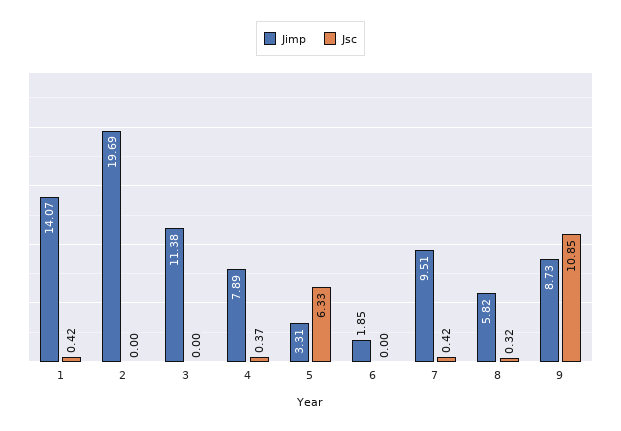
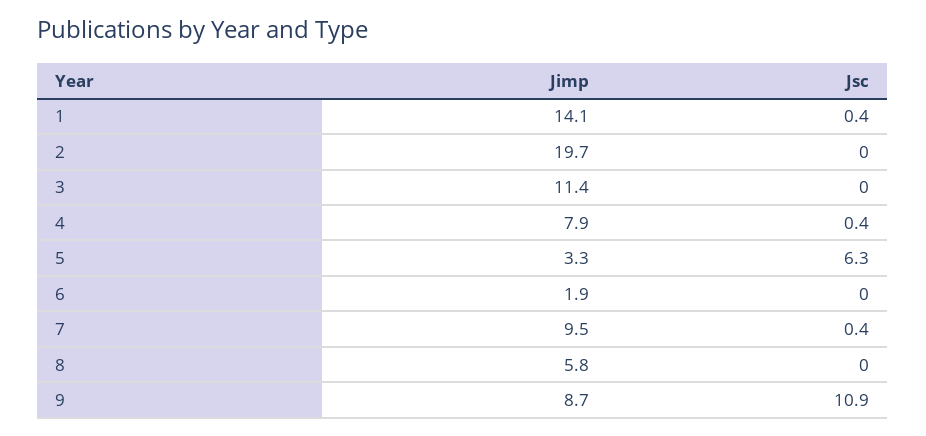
Jsc, 8: 0.32 -> 0

